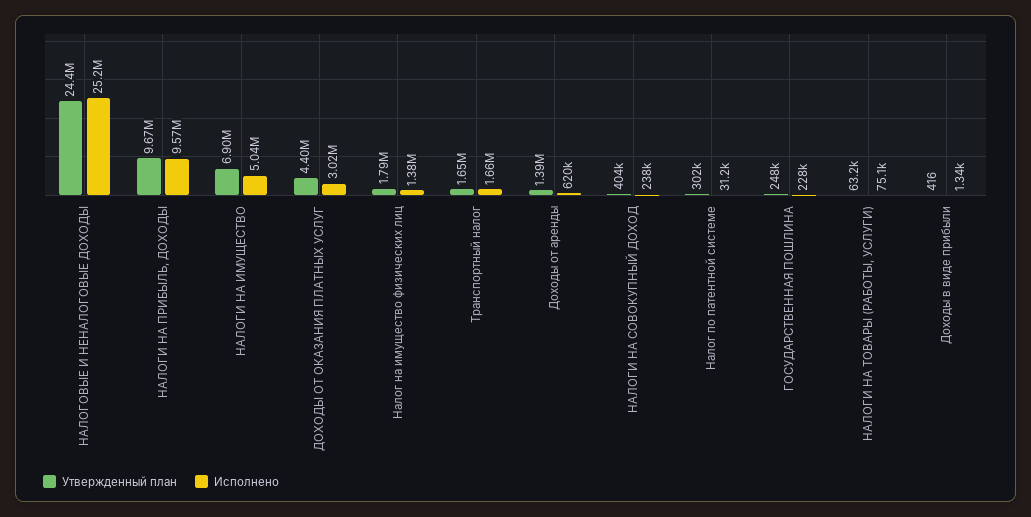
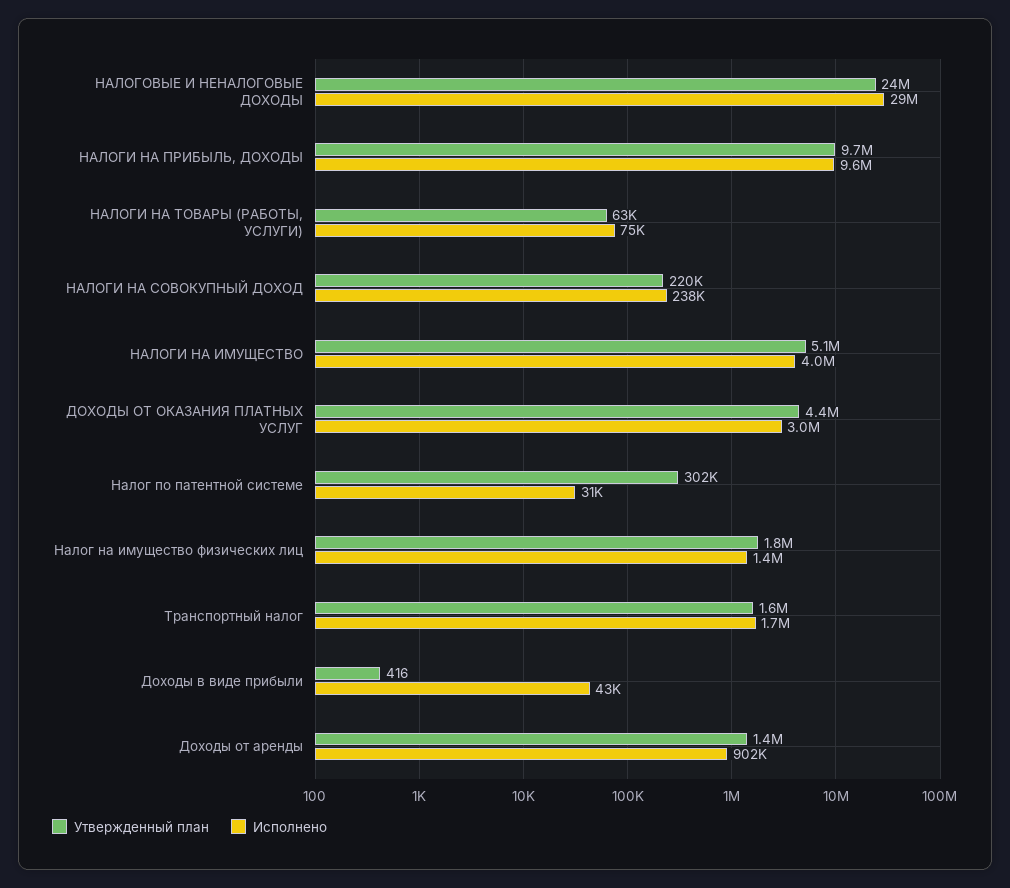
Исполнено, НАЛОГОВЫЕ И НЕНАЛОГОВЫЕ ДОХОДЫ: 25200000 -> 29000000
Утвержденный план, НАЛОГИ НА ИМУЩЕСТВО: 6900000 -> 5100000
Исполнено, НАЛОГИ НА ИМУЩЕСТВО: 5040000 -> 4000000
Исполнено, Доходы от аренды: 620000 -> 902000
Утвержденный план, НАЛОГИ НА СОВОКУПНЫЙ ДОХОД: 404000 -> 220000
Утвержденный план, ГОСУДАРСТВЕННАЯ ПОШЛИНА: 248000 -> none
Исполнено, ГОСУДАРСТВЕННАЯ ПОШЛИНА: 228000 -> none
Исполнено, Доходы в виде прибыли: 1340 -> 43000

